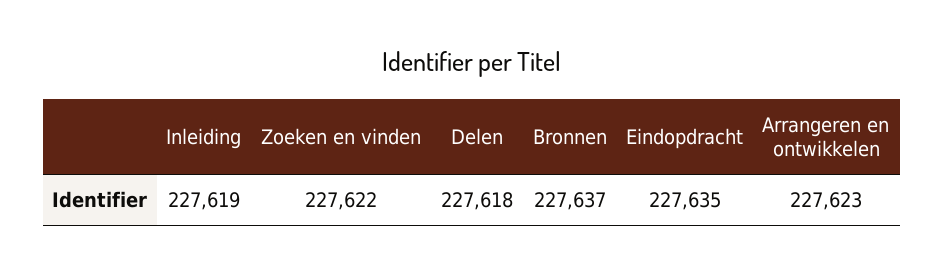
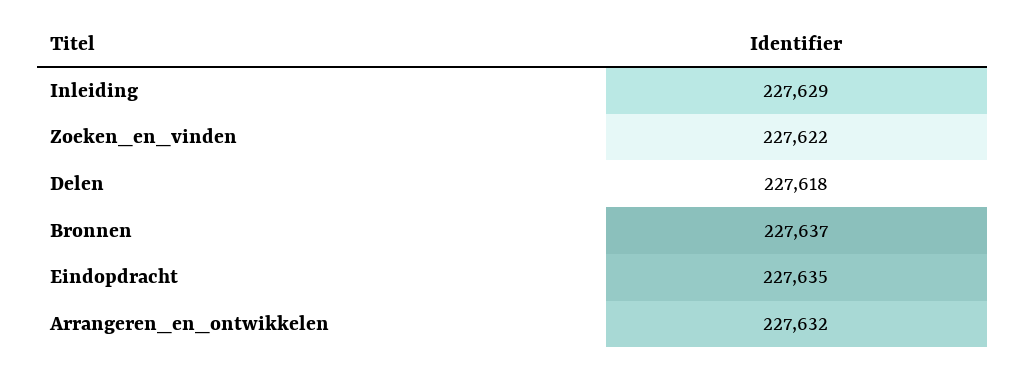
Inleiding: 227619 -> 227629
Arrangeren en ontwikkelen: 227623 -> 227632

